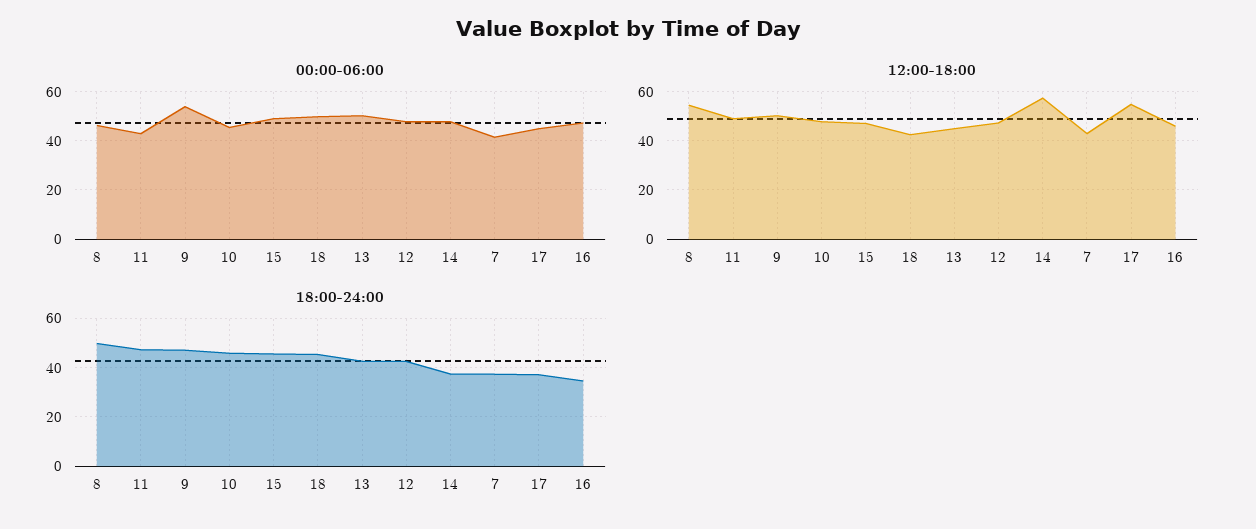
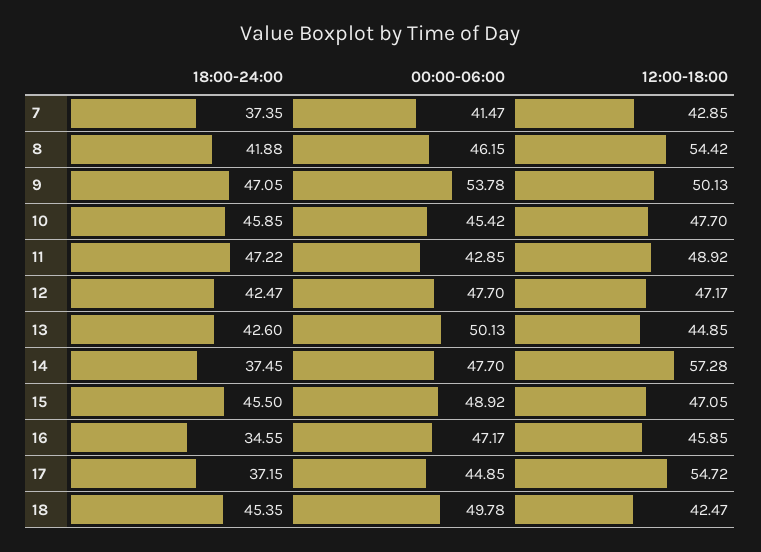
18:00-24:00, 8: 50 -> 41.88

